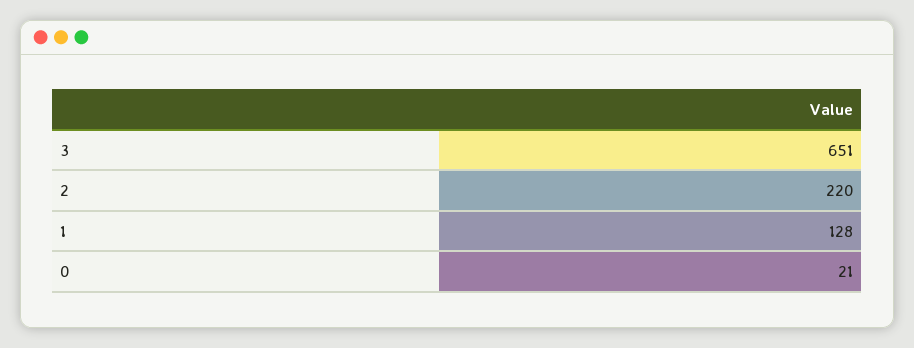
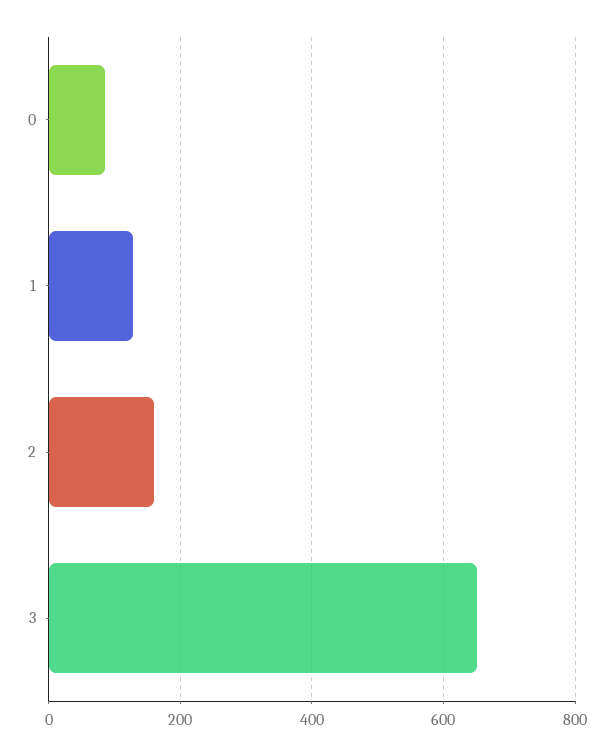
2: 220 -> 160
0: 21 -> 80

